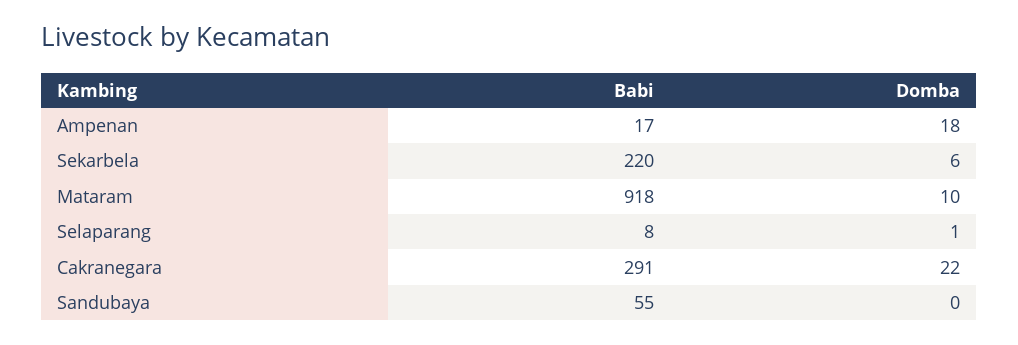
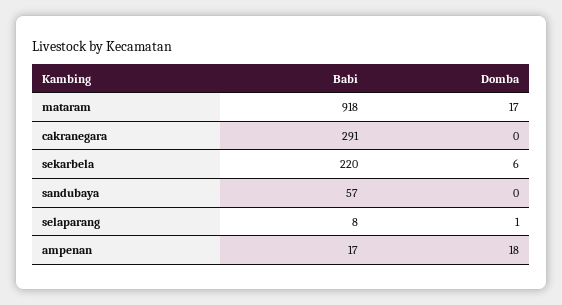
Domba, Mataram: 10 -> 17
Domba, Cakranegara: 22 -> 0
Babi, Sandubaya: 55 -> 57

